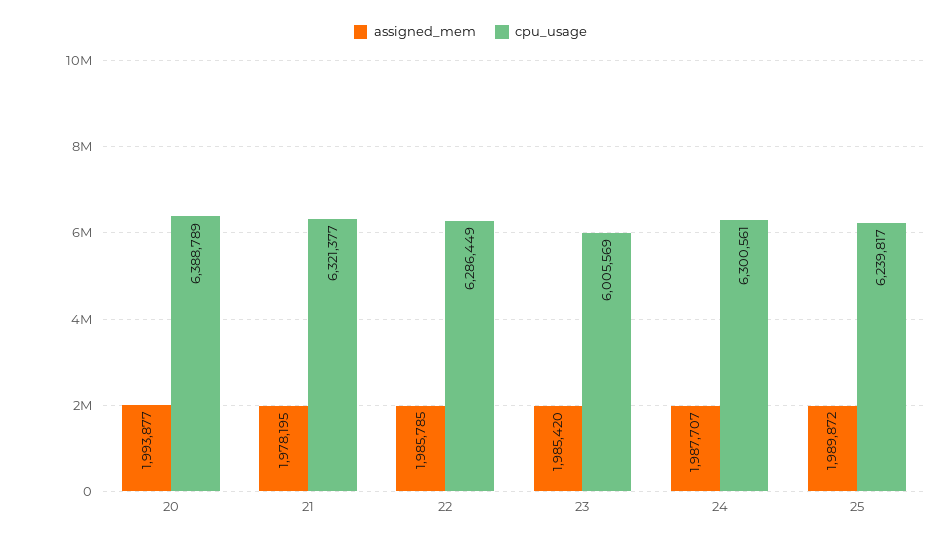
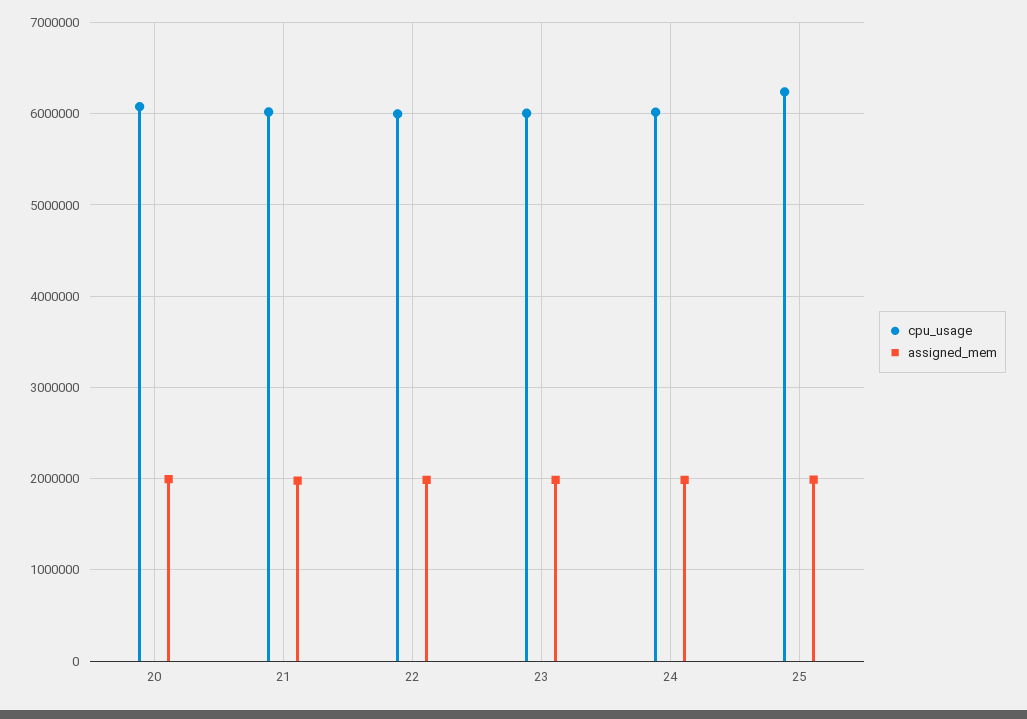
cpu_usage, 20: 6388789 -> 6100000
cpu_usage, 21: 6321377 -> 6000000
cpu_usage, 22: 6286449 -> 6000000
cpu_usage, 24: 6300561 -> 6000000

